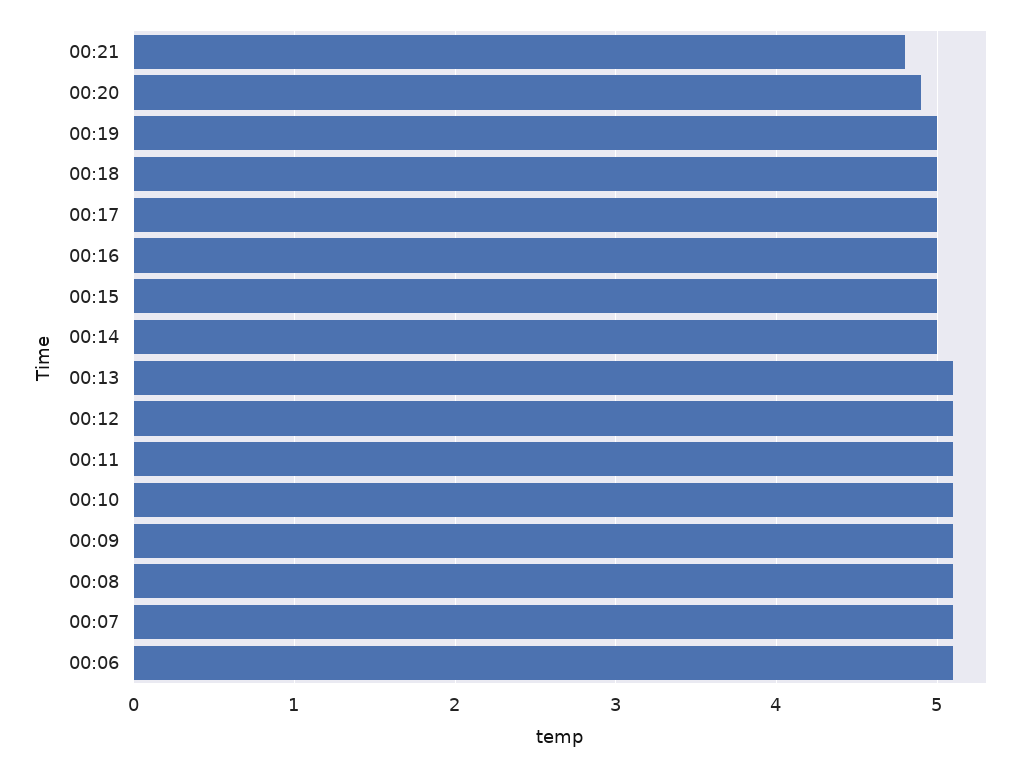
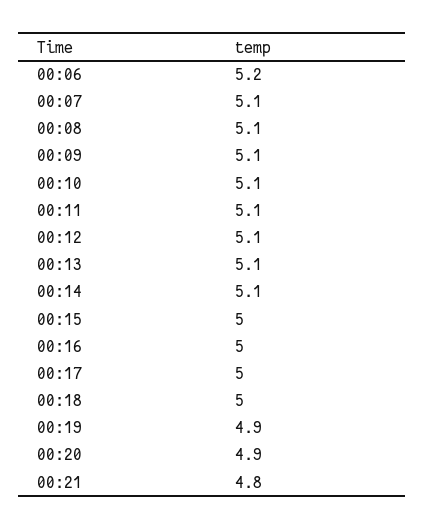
00:19: 5 -> 4.9
00:14: 5 -> 5.1
00:06: 5.1 -> 5.2

